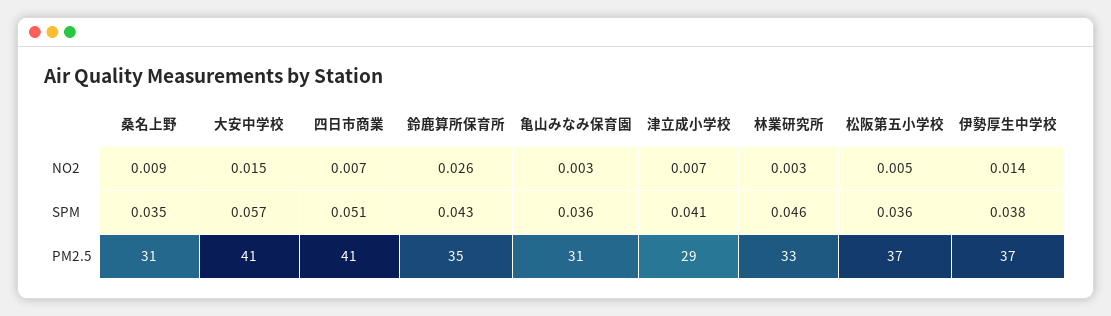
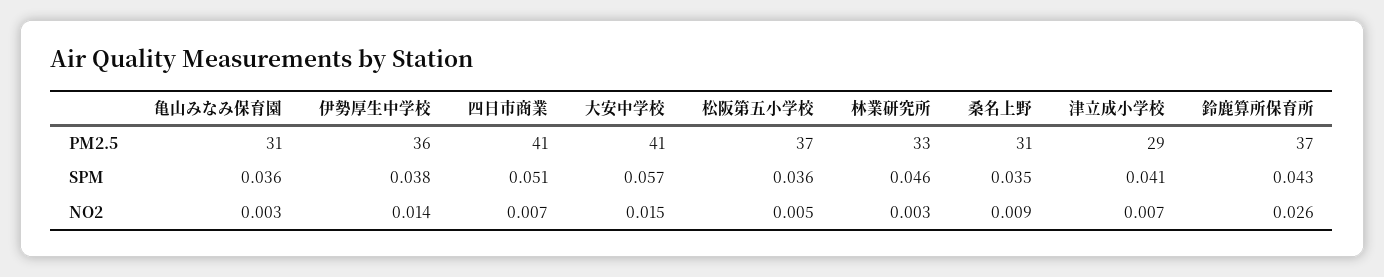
鈴鹿算所保育所, PM2.5: 35 -> 37
伊勢厚生中学校, PM2.5: 37 -> 36

